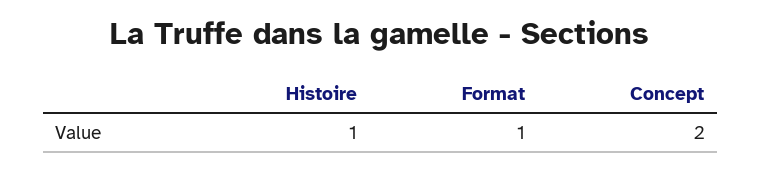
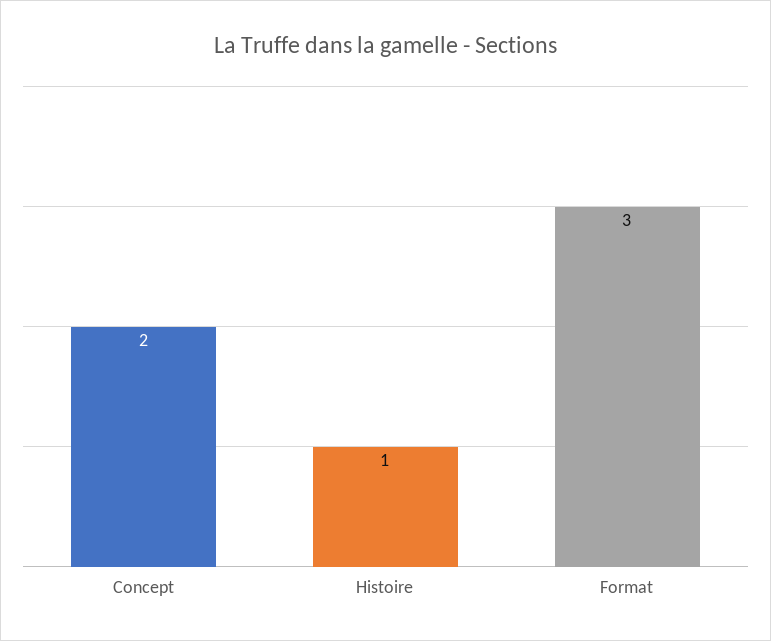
Format: 1 -> 3

